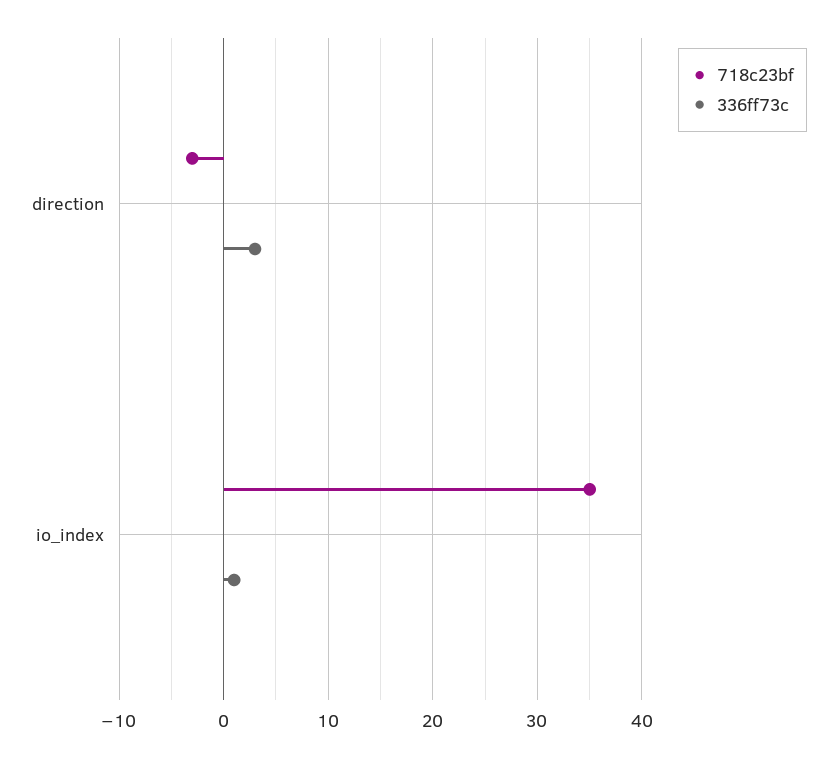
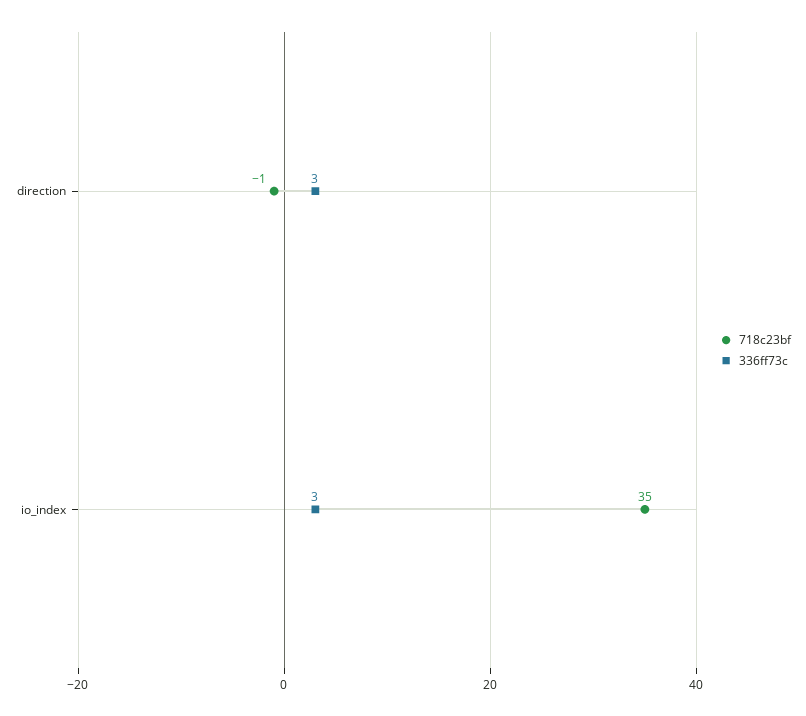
718c23bf, direction: -3 -> -1
336ff73c, io_index: 1 -> 3

